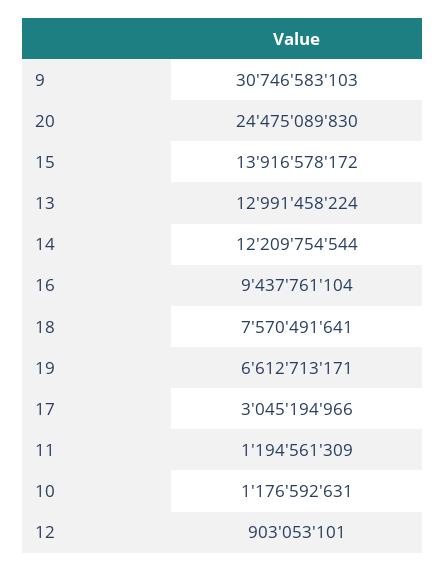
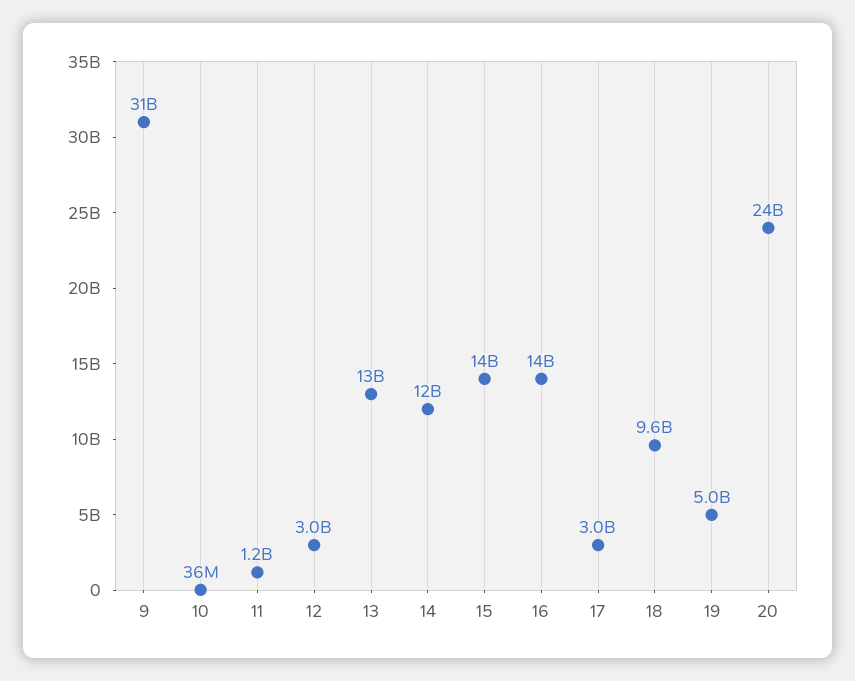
16: 9437761104 -> 14000000000
18: 7570491641 -> 9600000000
19: 6612713171 -> 5000000000
10: 1176592631 -> 36000000
12: 903053101 -> 3000000000

